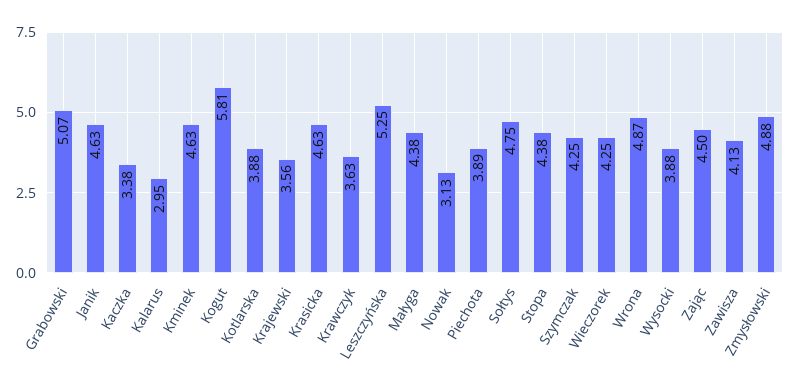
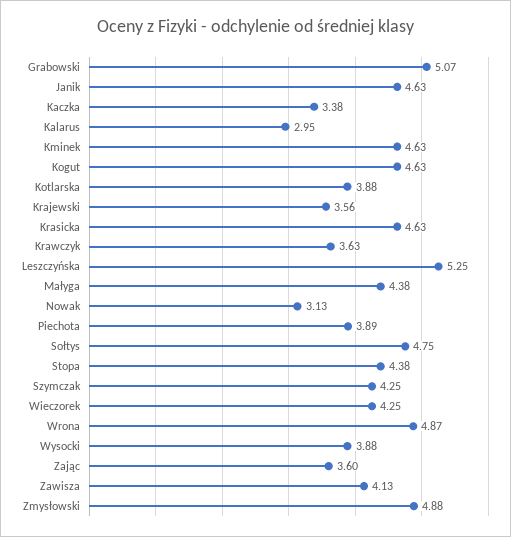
Kogut: 5.81 -> 4.63
Zając: 4.5 -> 3.6

